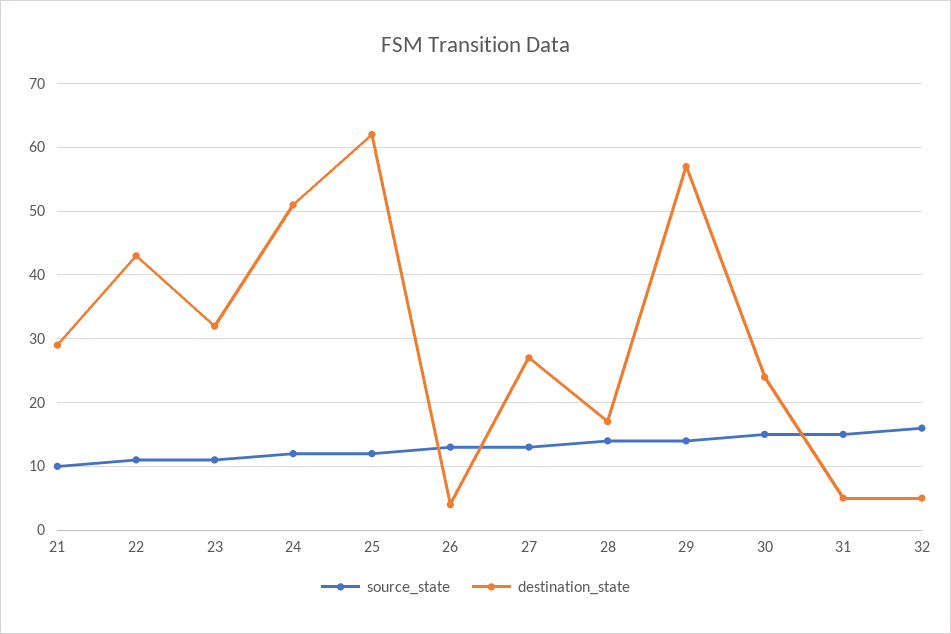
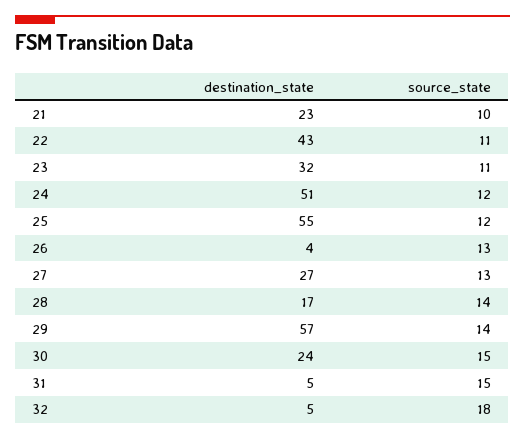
destination_state, 21: 29 -> 23
destination_state, 25: 62 -> 55
source_state, 32: 16 -> 18

